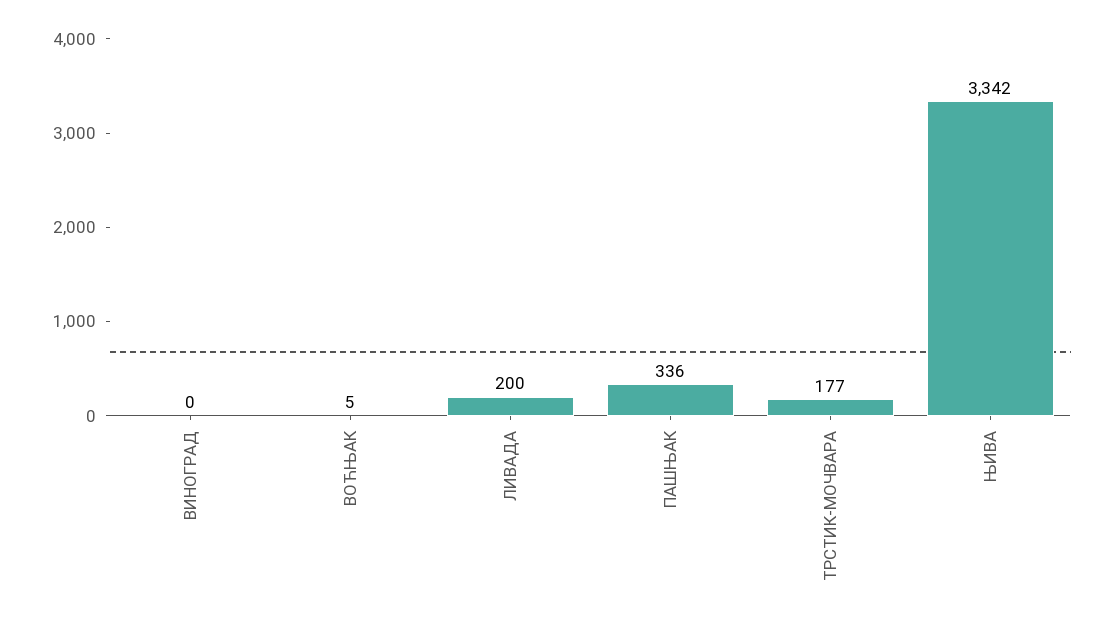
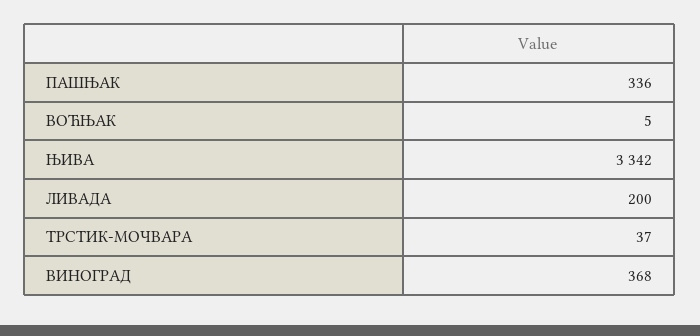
ВИНОГРАД: 0 -> 368
ТРСТИК-МОЧВАРА: 177 -> 37

